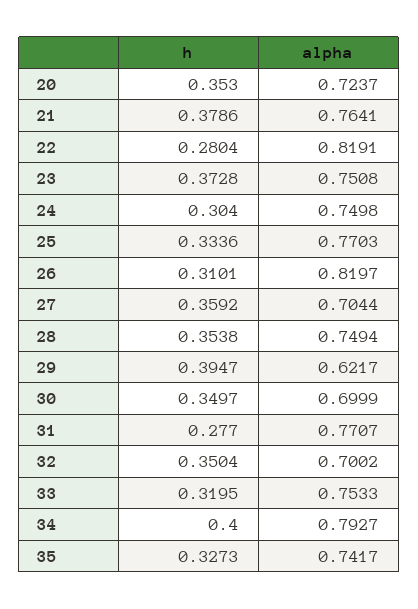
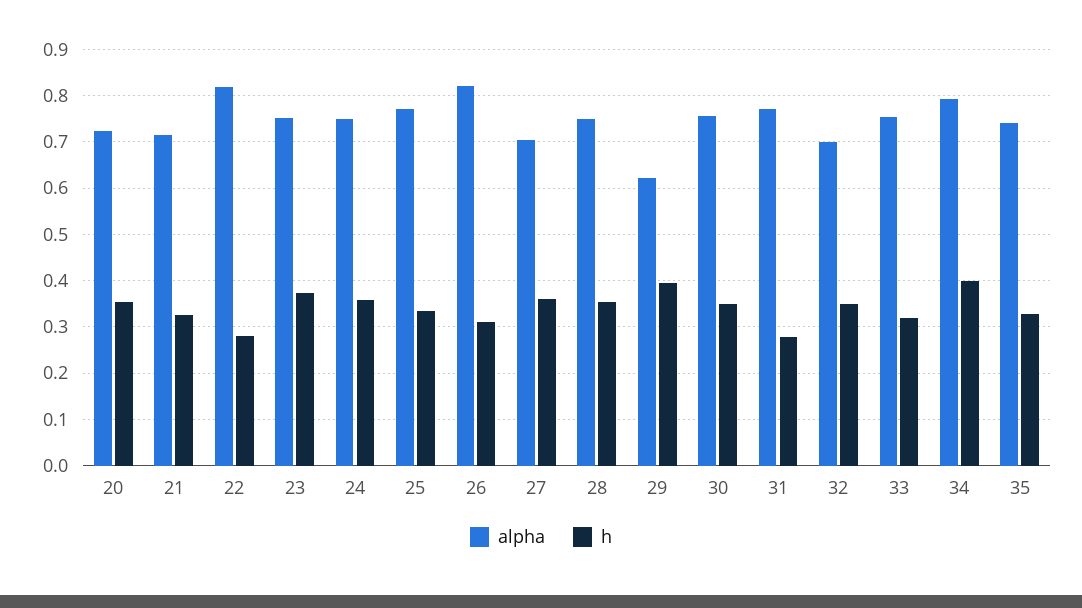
h, 21: 0.3786 -> 0.32
alpha, 21: 0.7641 -> 0.72
h, 24: 0.304 -> 0.36
alpha, 30: 0.6999 -> 0.76

